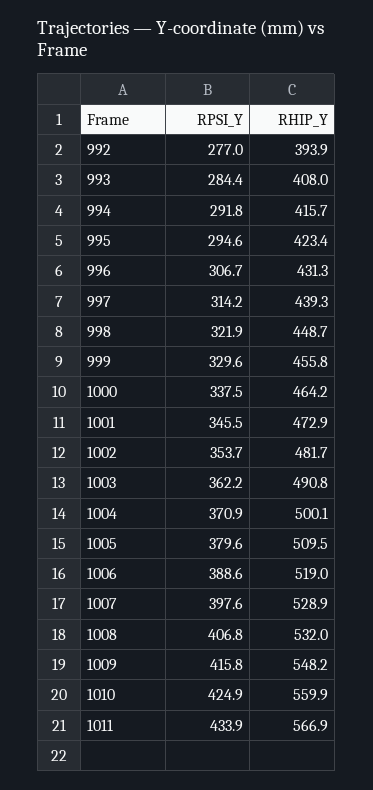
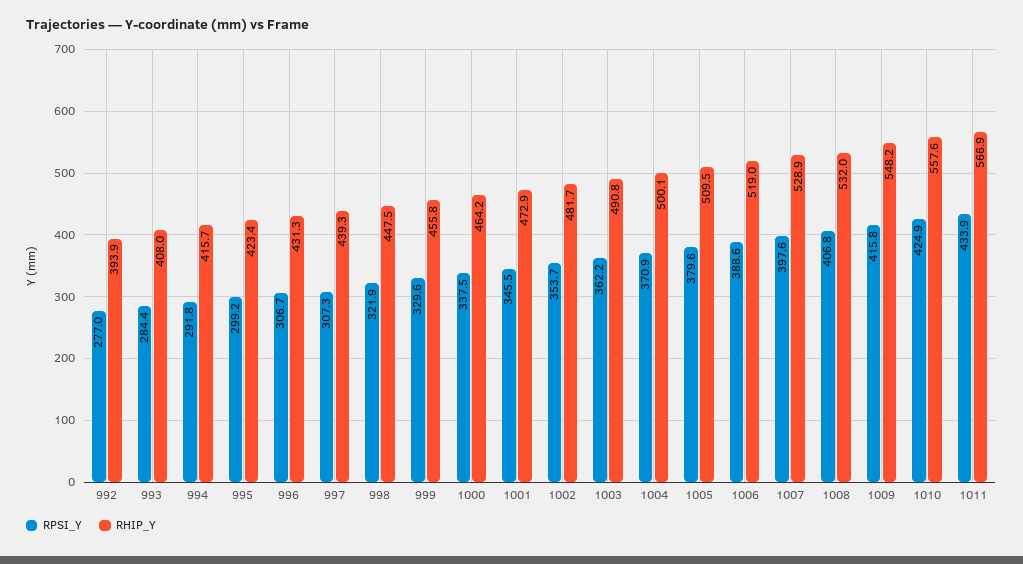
RPSI_Y, 995: 294.6 -> 299.2
RPSI_Y, 997: 314.2 -> 307.3
RHIP_Y, 998: 448.7 -> 447.5
RHIP_Y, 1010: 559.9 -> 557.6

